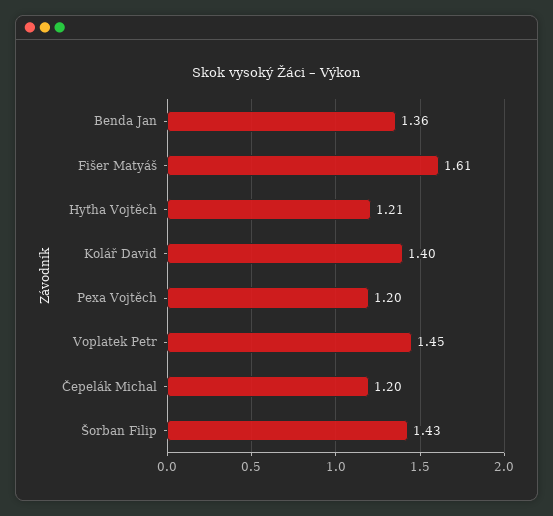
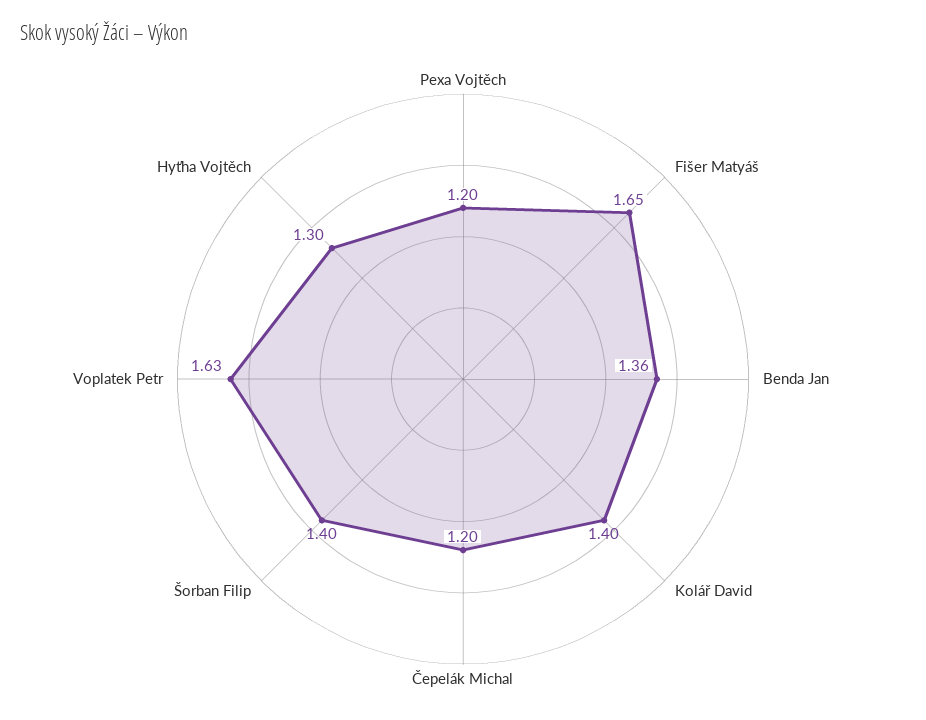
Fišer Matyáš: 1.61 -> 1.65
Hyťha Vojtěch: 1.21 -> 1.3
Voplatek Petr: 1.45 -> 1.63
Šorban Filip: 1.43 -> 1.4

